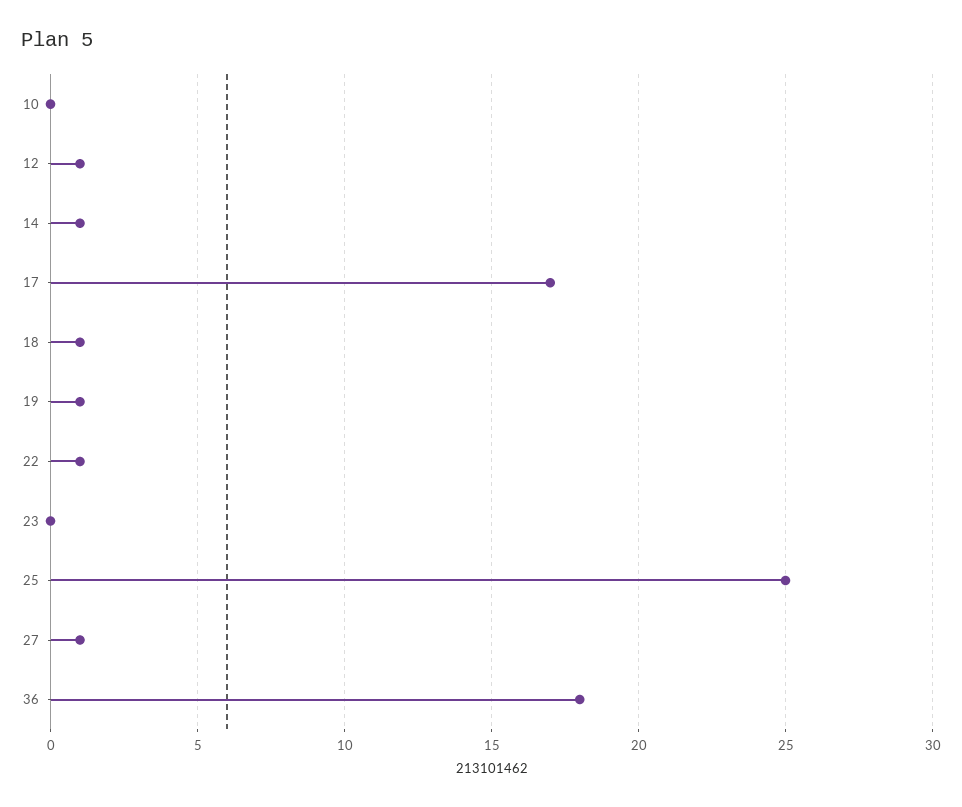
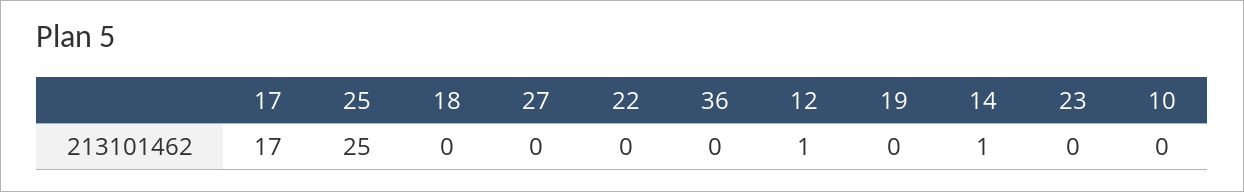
18: 1 -> 0
19: 1 -> 0
22: 1 -> 0
27: 1 -> 0
36: 18 -> 0

